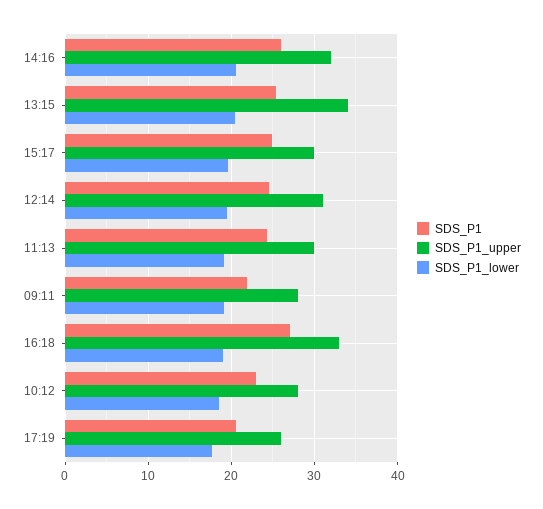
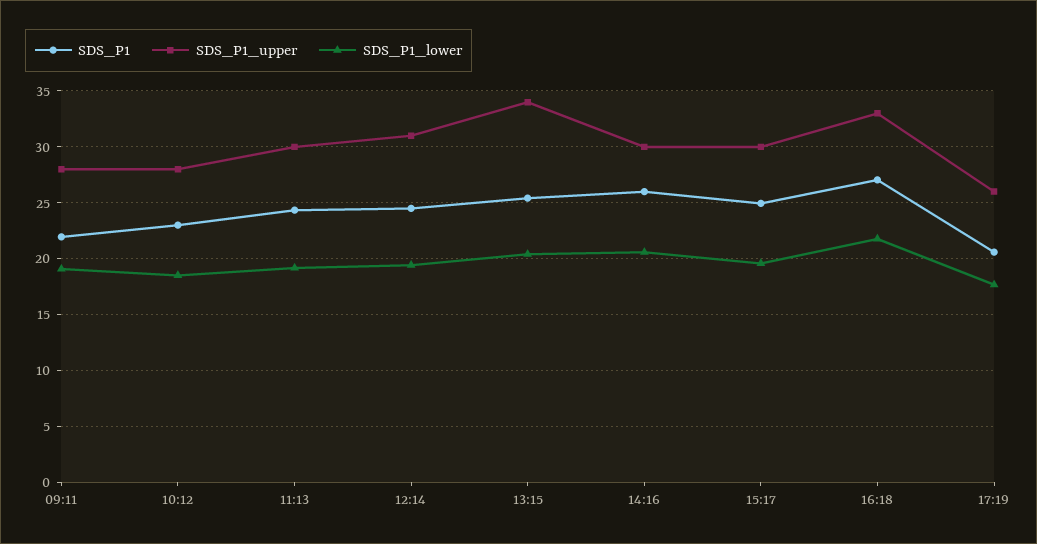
SDS_P1_upper, 14:16: 32 -> 30
SDS_P1_lower, 16:18: 19 -> 22

